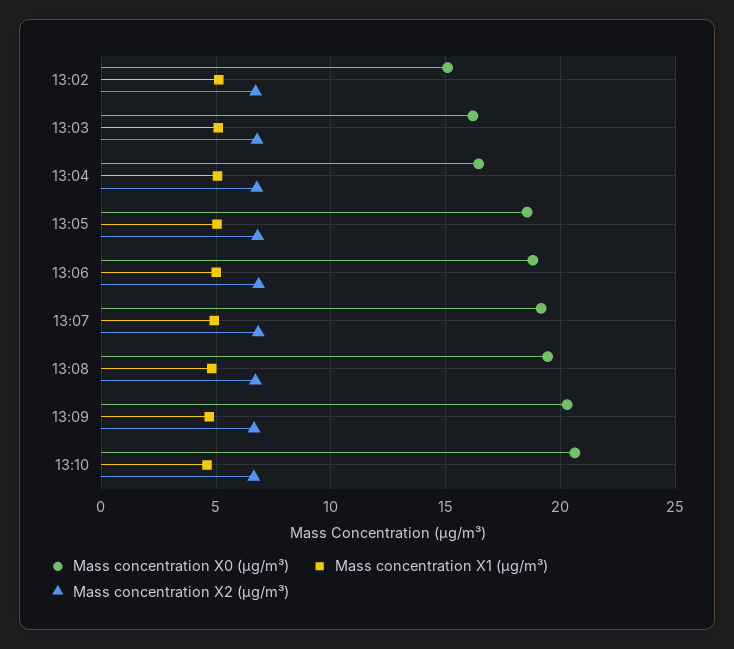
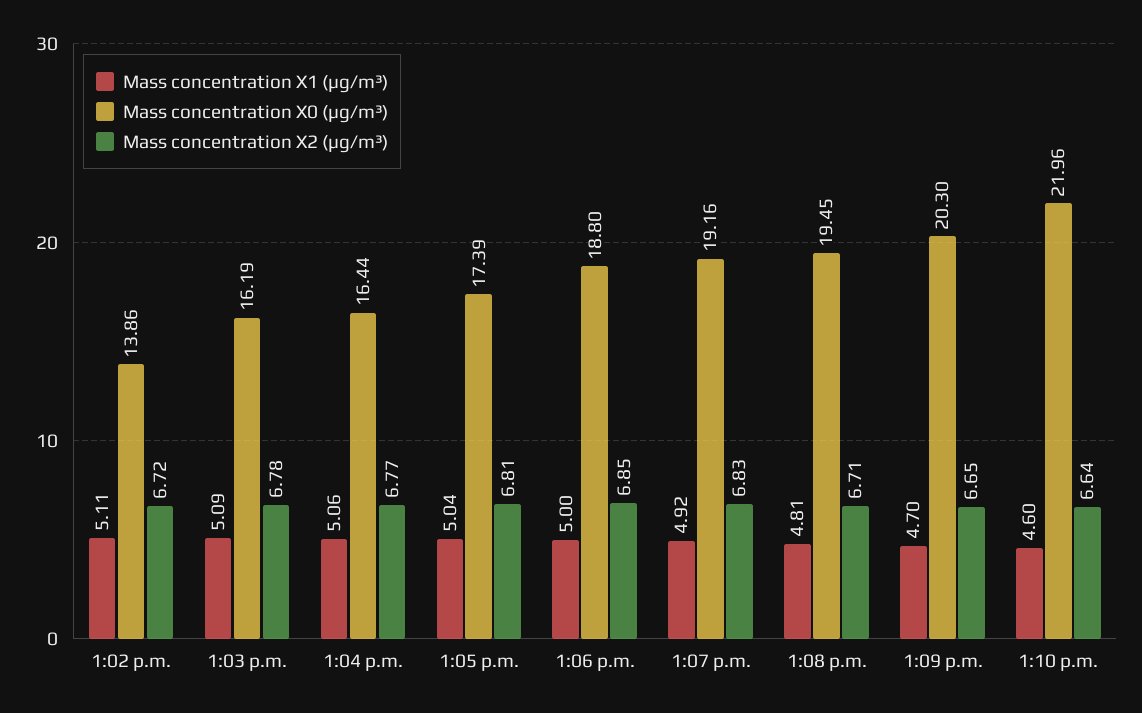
Mass concentration X0 (μg/m³), 13:02: 15 -> 13.86
Mass concentration X0 (μg/m³), 13:05: 18.5 -> 17.39
Mass concentration X0 (μg/m³), 13:10: 20.5 -> 21.96

